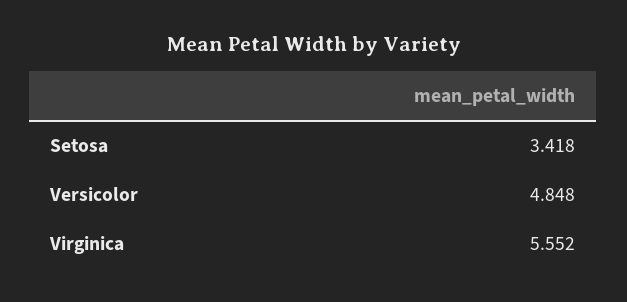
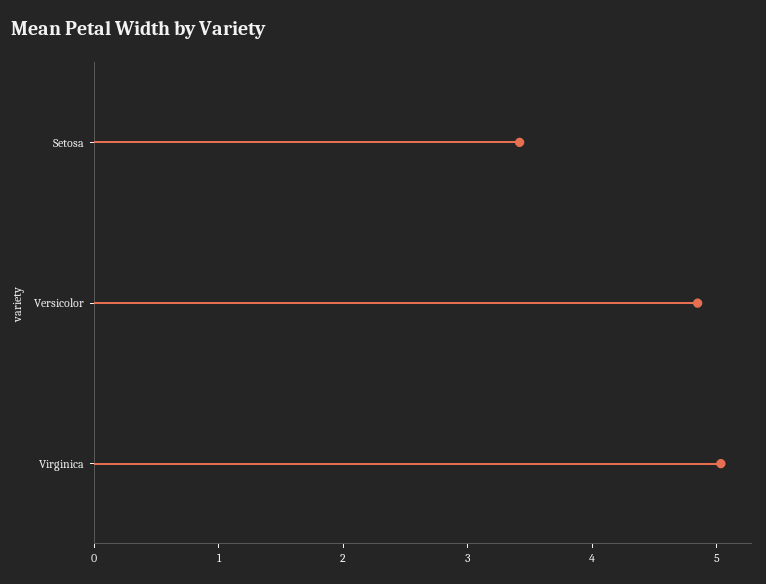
Virginica: 5.552 -> 5

